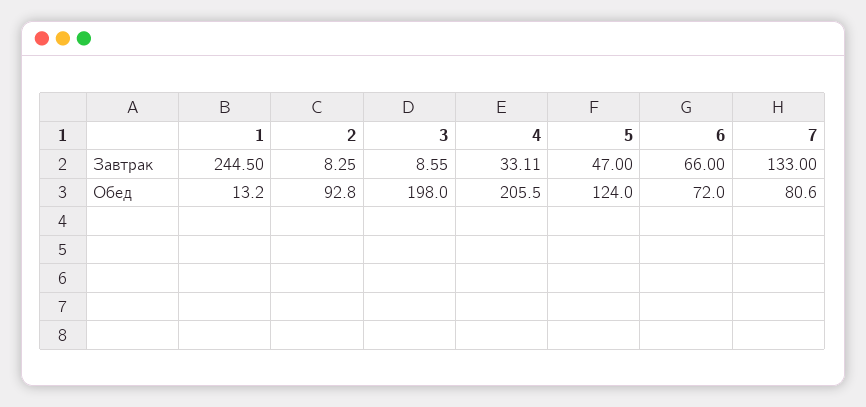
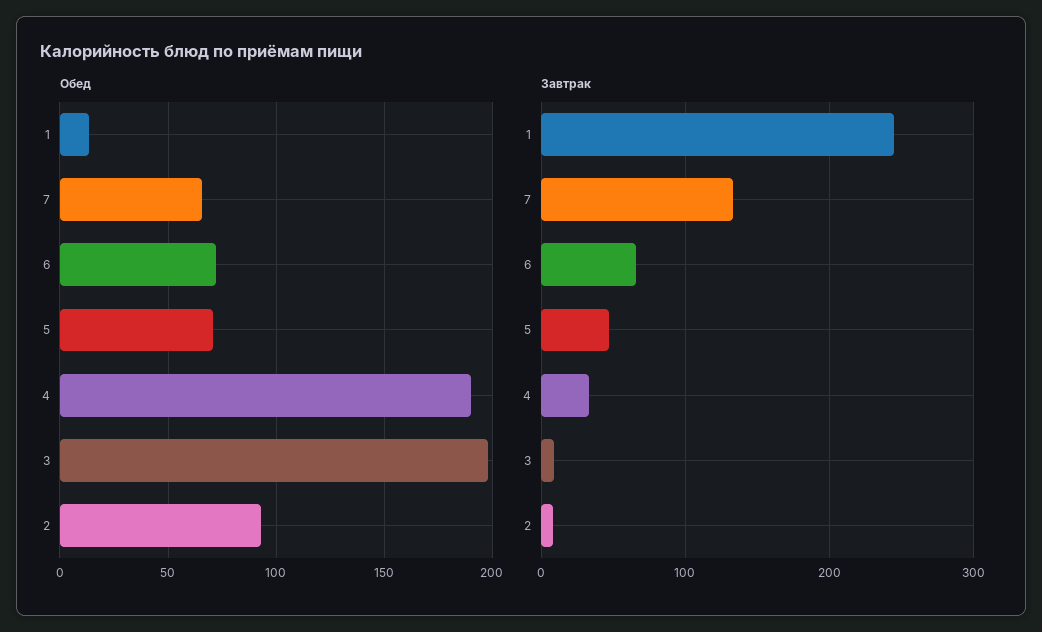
Обед, 4: 205.5 -> 190
Обед, 5: 124 -> 70
Обед, 7: 80.6 -> 65

